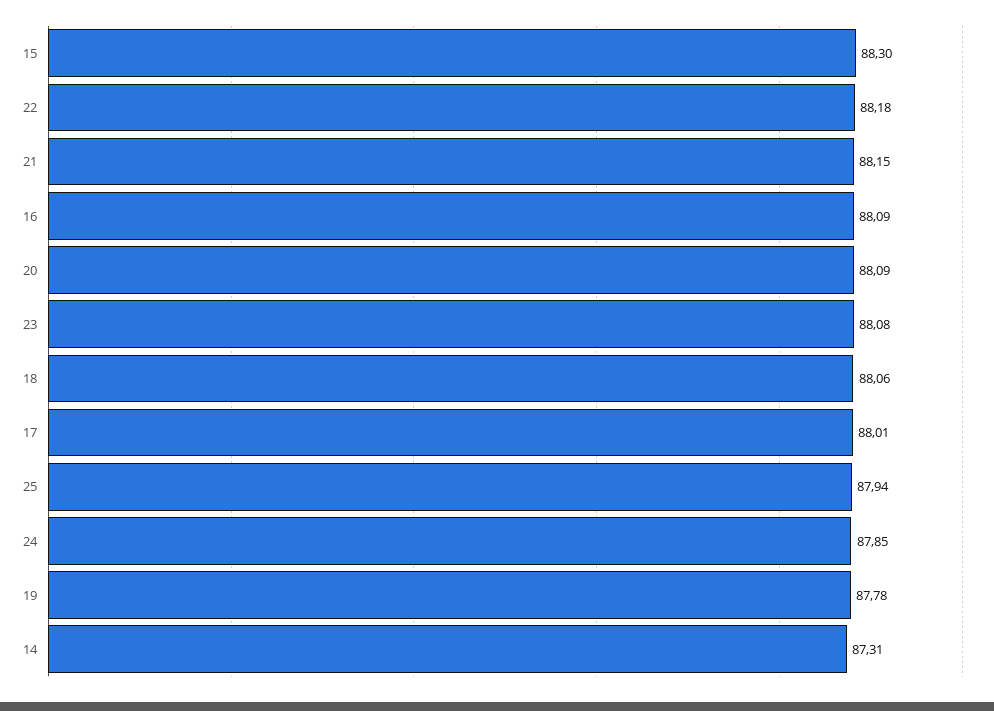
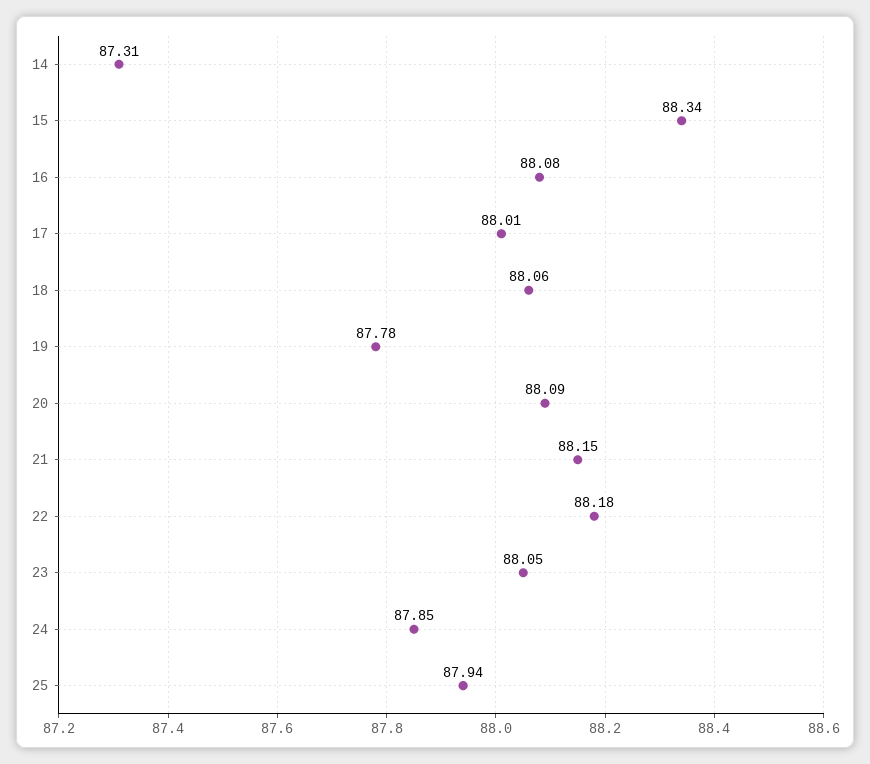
15: 88.3 -> 88.34
16: 88.09 -> 88.08
23: 88.08 -> 88.05

